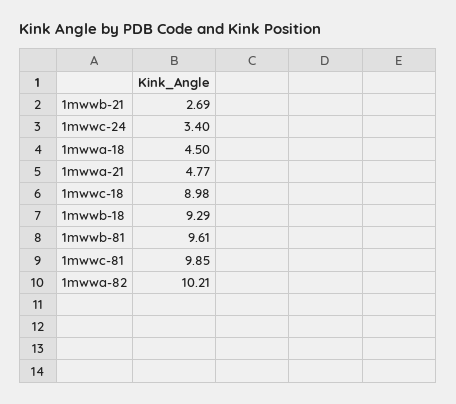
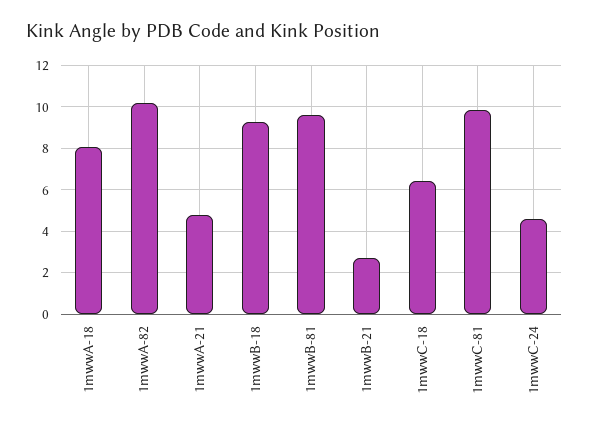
1mwwc-24: 3.4 -> 4.5
1mwwa-18: 4.5 -> 8
1mwwc-18: 8.98 -> 6.5

